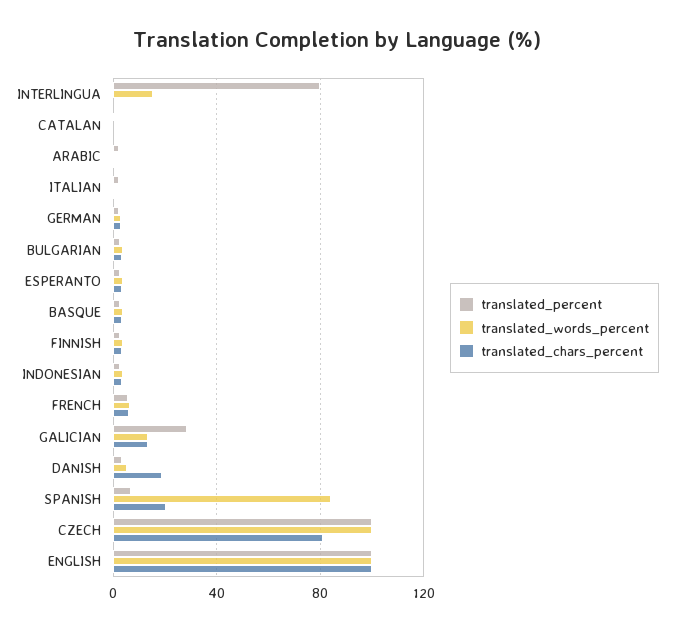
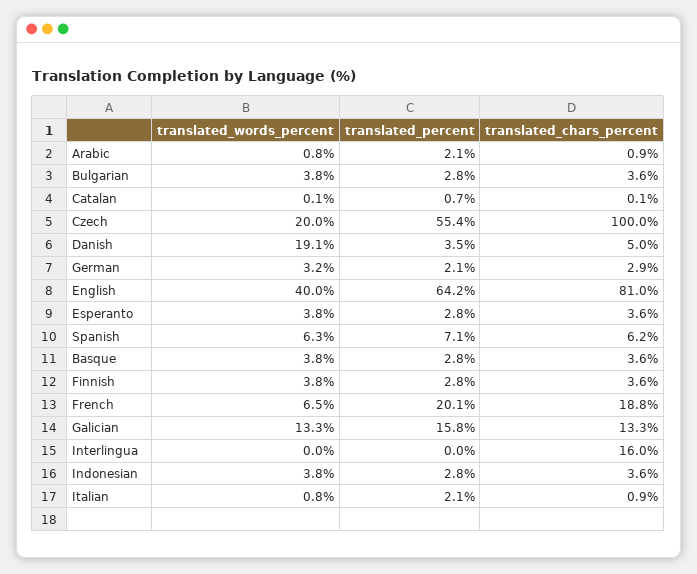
translated_percent, INTERLINGUA: 80 -> 0
translated_words_percent, INTERLINGUA: 15 -> 0
translated_chars_percent, INTERLINGUA: 0 -> 16
translated_percent, FRENCH: 5 -> 20.1
translated_chars_percent, FRENCH: 5 -> 18.8
translated_percent, GALICIAN: 30 -> 15.8
translated_words_percent, DANISH: 5 -> 19.1
translated_chars_percent, DANISH: 20 -> 5
translated_words_percent, SPANISH: 85 -> 6.3
translated_chars_percent, SPANISH: 20 -> 6.2
translated_percent, CZECH: 100 -> 55.4
translated_words_percent, CZECH: 100 -> 20
translated_chars_percent, CZECH: 80 -> 100
translated_percent, ENGLISH: 100 -> 64.2
translated_words_percent, ENGLISH: 100 -> 40
translated_chars_percent, ENGLISH: 100 -> 81

